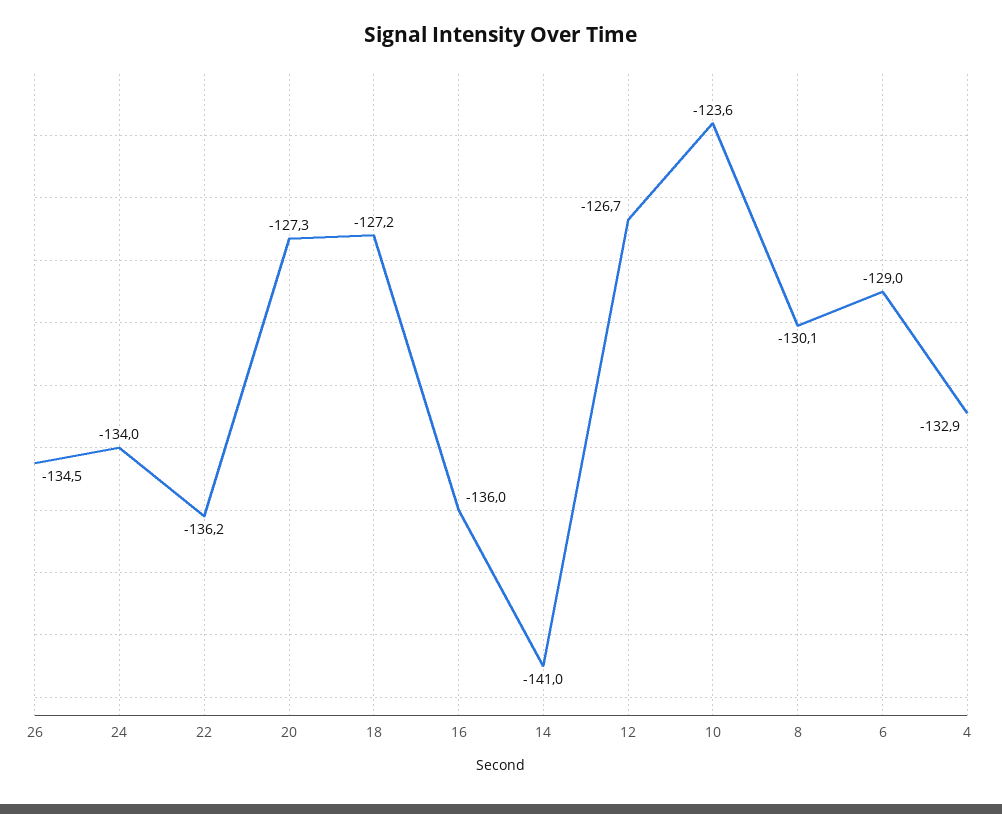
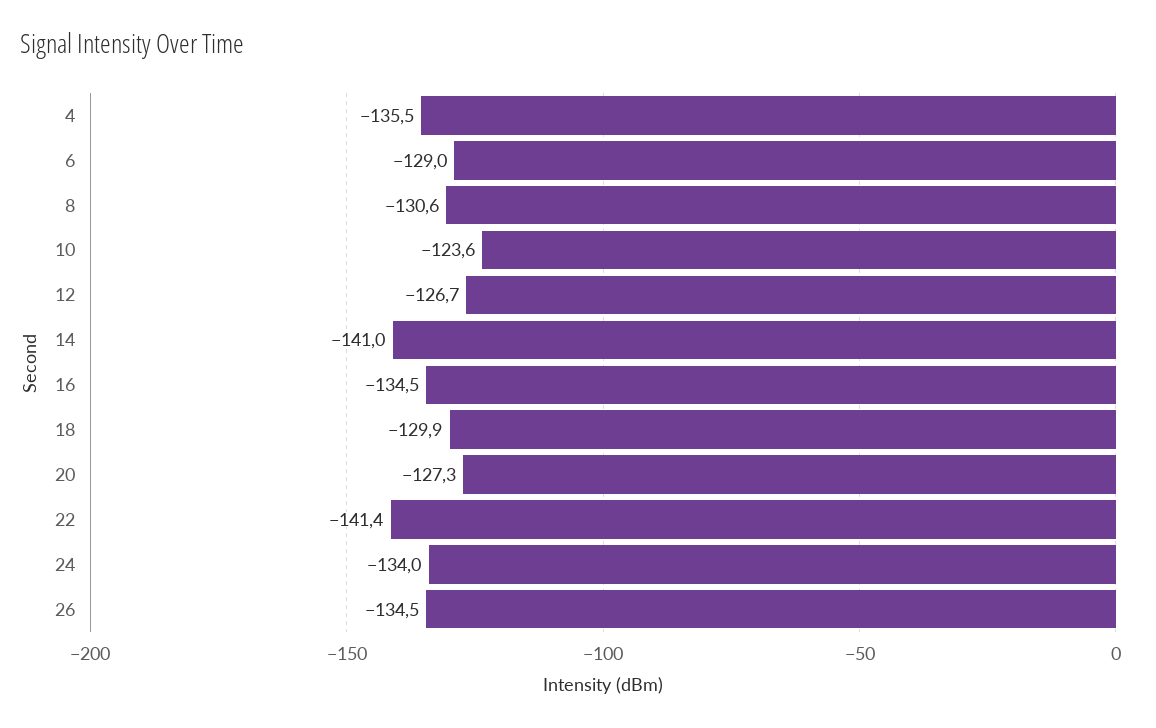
22: -136.2 -> -141.4
18: -127.2 -> -129.9
16: -136 -> -134.5
8: -130.1 -> -130.6
4: -132.9 -> -135.5

